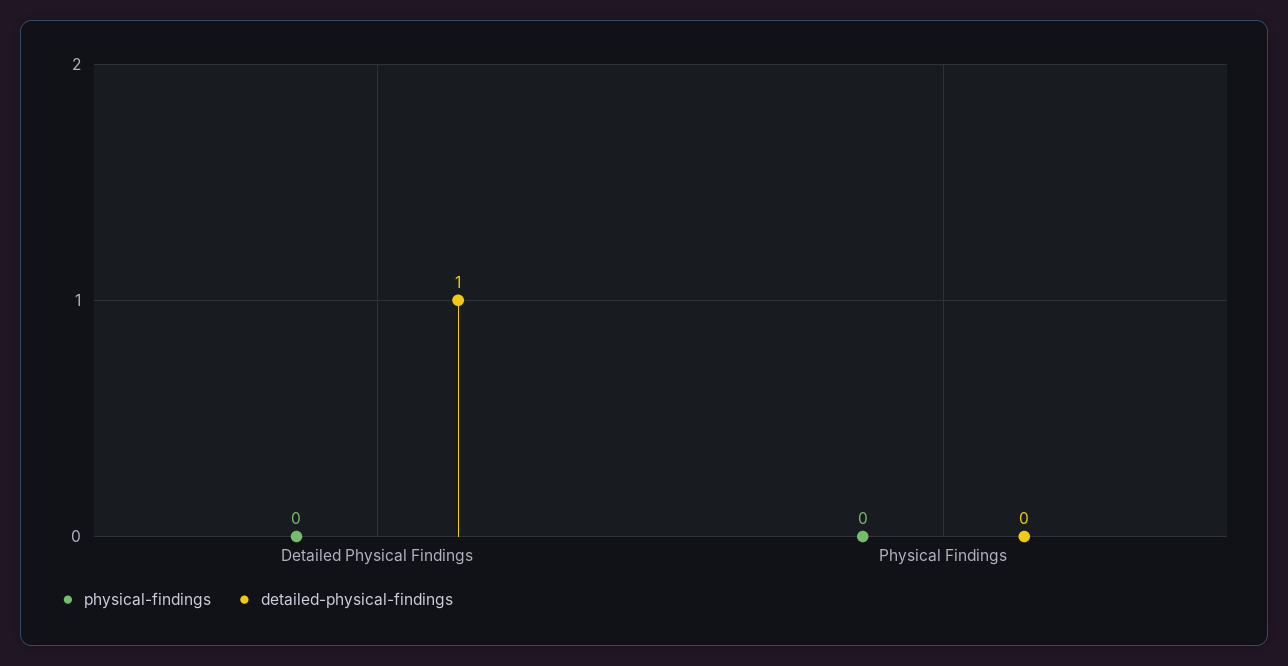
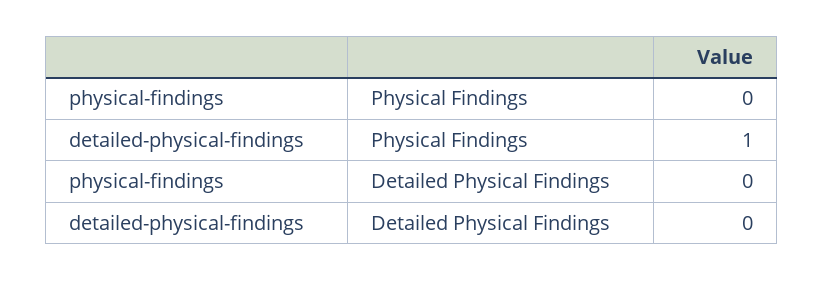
detailed-physical-findings, Detailed Physical Findings: 1 -> 0
detailed-physical-findings, Physical Findings: 0 -> 1

